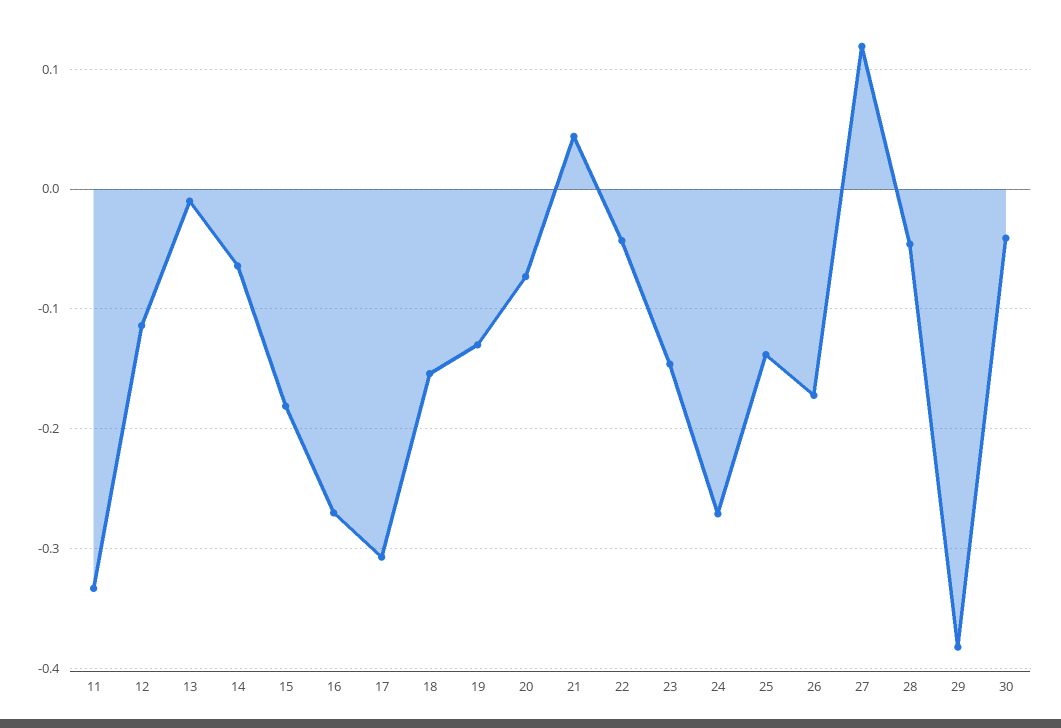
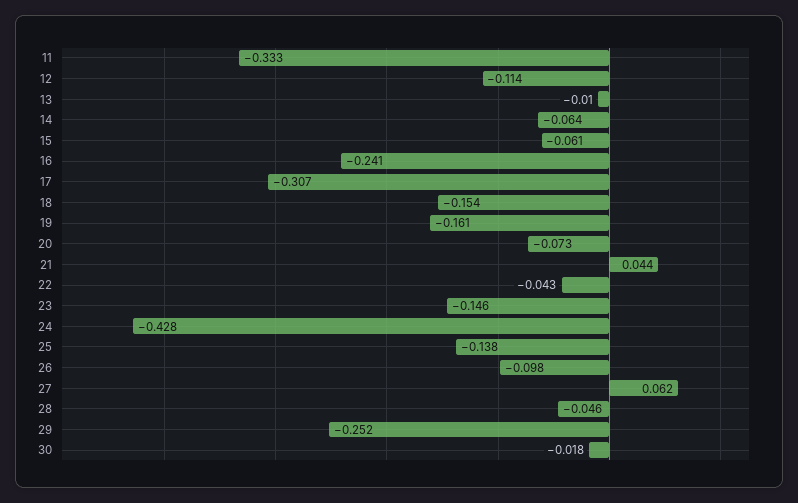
15: -0.18 -> -0.061
16: -0.27 -> -0.241
19: -0.13 -> -0.161
24: -0.27 -> -0.428
26: -0.17 -> -0.098
27: 0.12 -> 0.062
29: -0.38 -> -0.252
30: -0.04 -> -0.018

